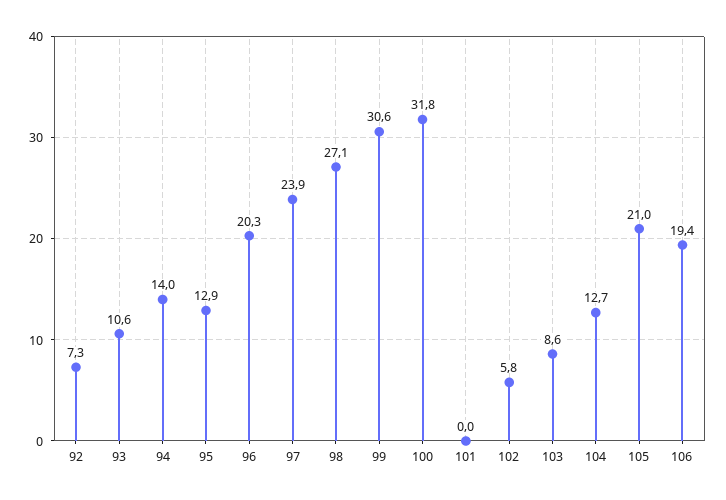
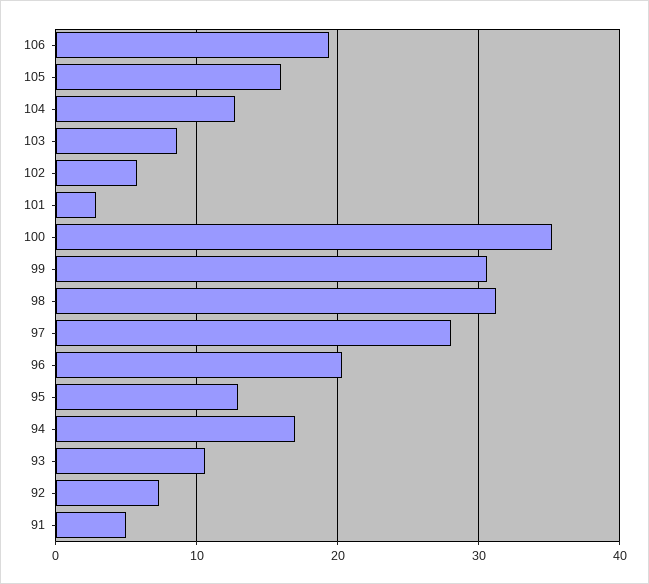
94: 14 -> 17
97: 23.9 -> 28
98: 27.1 -> 31
100: 31.8 -> 35
101: 0 -> 3
105: 21 -> 16
91: none -> 5

